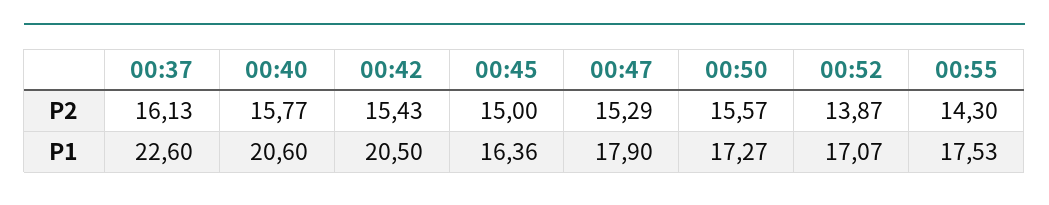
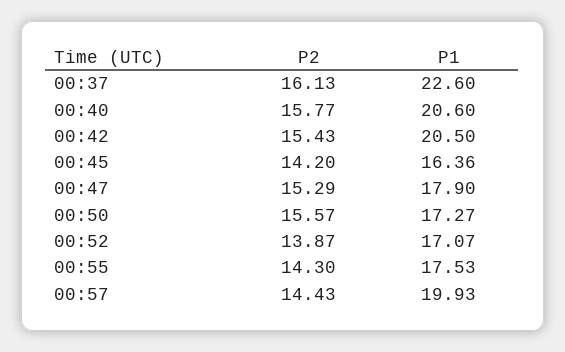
00:45, P2: 15 -> 14.2
00:57, P2: none -> 14.43
00:57, P1: none -> 19.93

